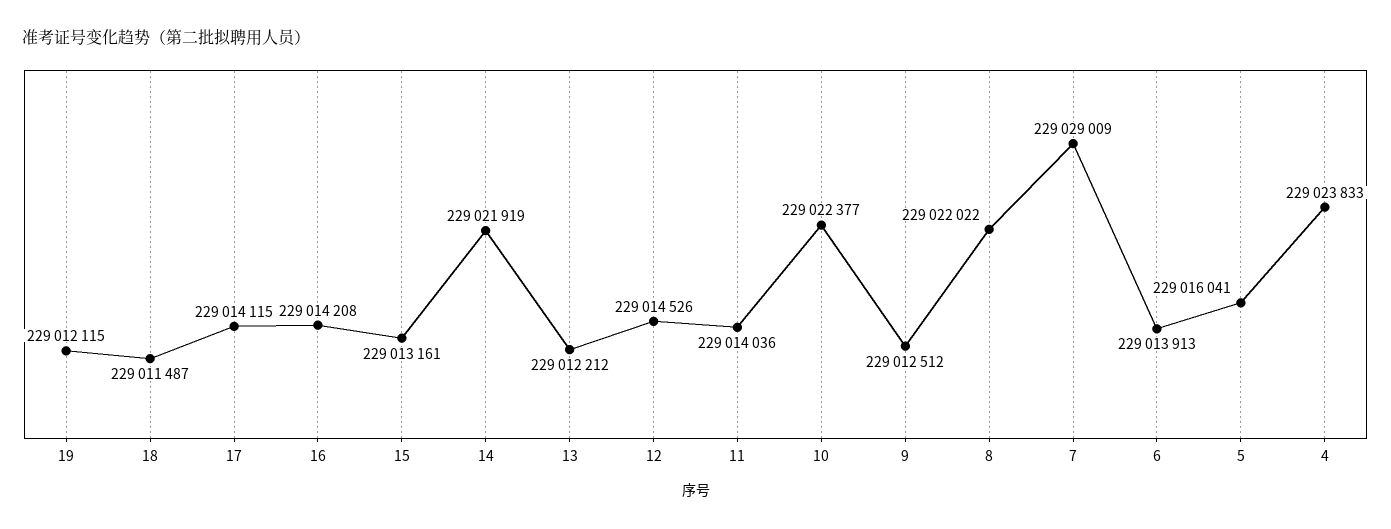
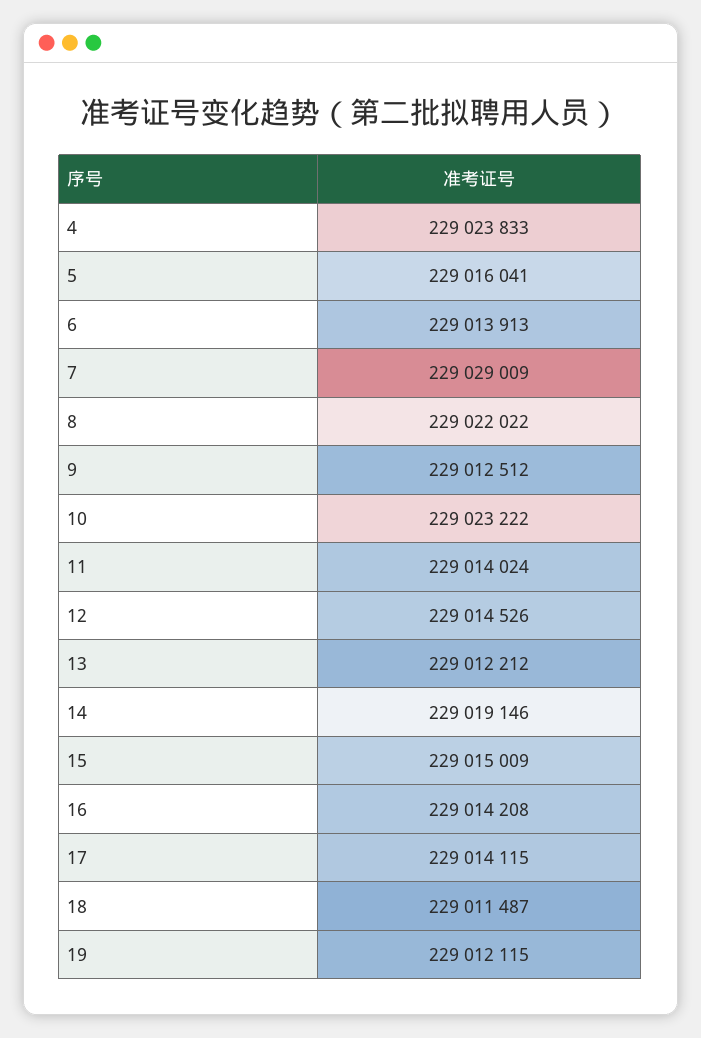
15: 229013161 -> 229015009
14: 229021919 -> 229019146
11: 229014036 -> 229014024
10: 229022377 -> 229023222

